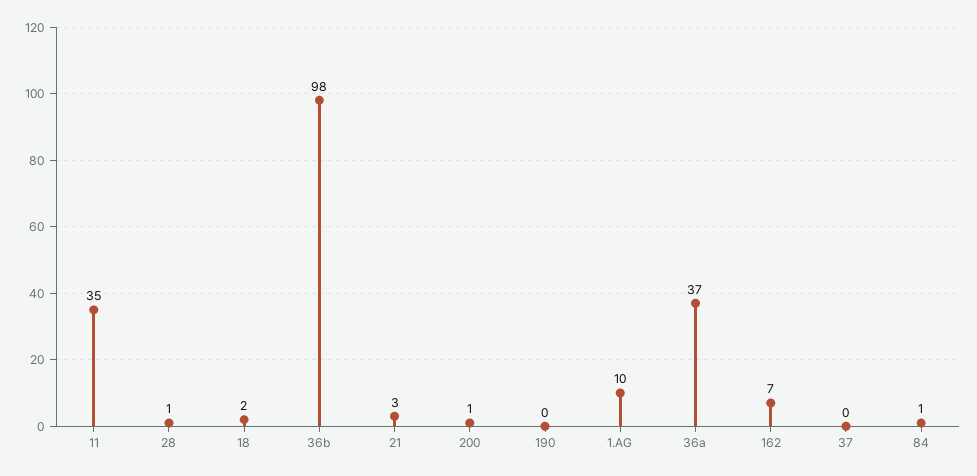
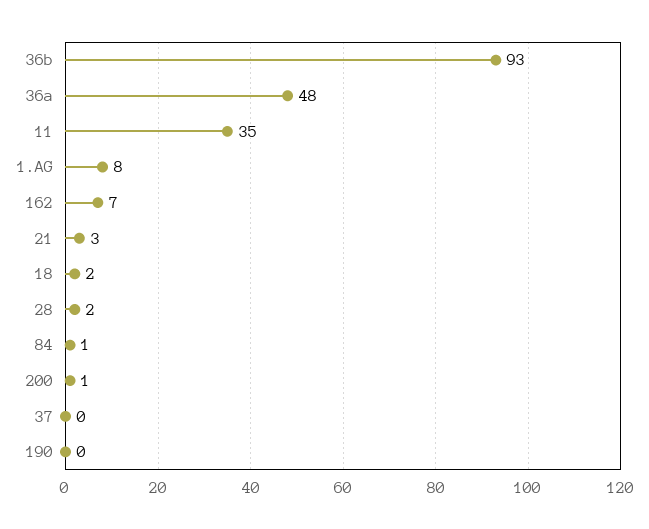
28: 1 -> 2
36b: 98 -> 93
1.AG: 10 -> 8
36a: 37 -> 48

